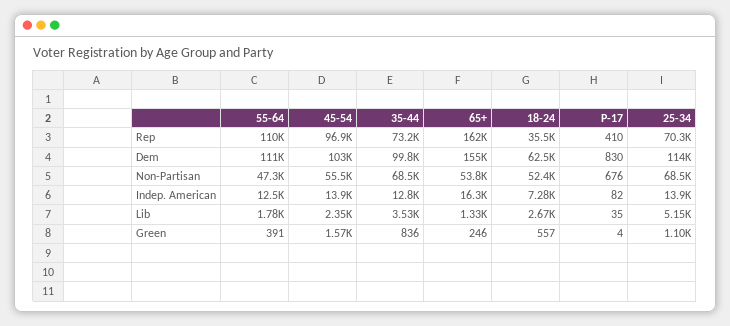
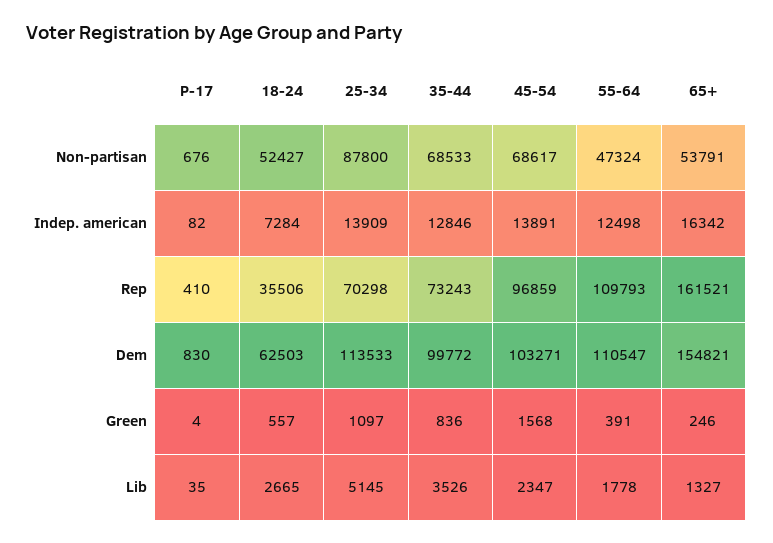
45-54, Non-Partisan: 55500 -> 68617
25-34, Non-Partisan: 68500 -> 87800

